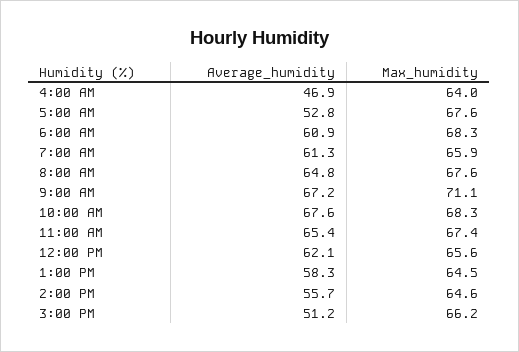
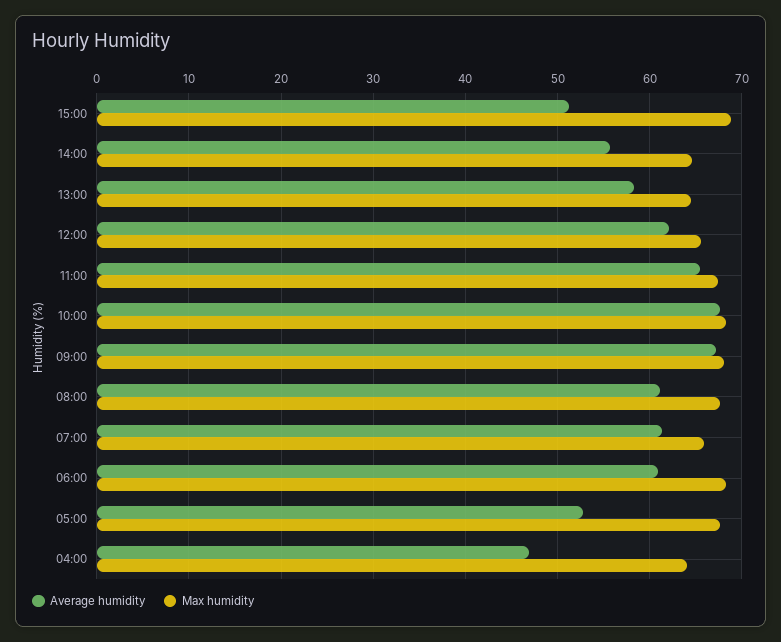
Average_humidity, 8:00 AM: 64.8 -> 61
Max_humidity, 9:00 AM: 71.1 -> 68
Max_humidity, 3:00 PM: 66.2 -> 69

